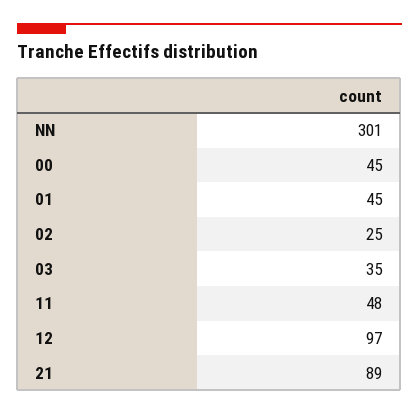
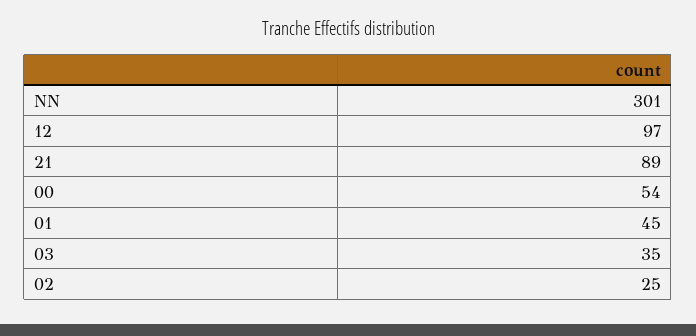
00: 45 -> 54
11: 48 -> none

